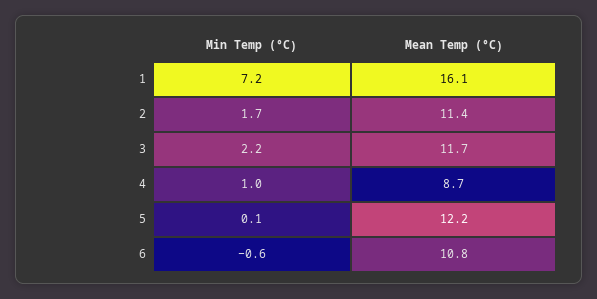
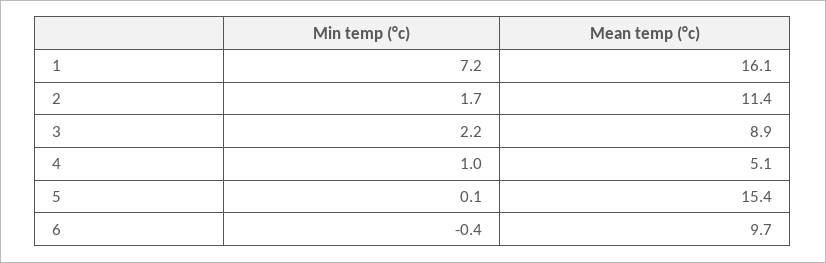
Mean Temp (°C), 3: 11.7 -> 8.9
Mean Temp (°C), 4: 8.7 -> 5.1
Mean Temp (°C), 5: 12.2 -> 15.4
Min Temp (°C), 6: -0.6 -> -0.4
Mean Temp (°C), 6: 10.8 -> 9.7

